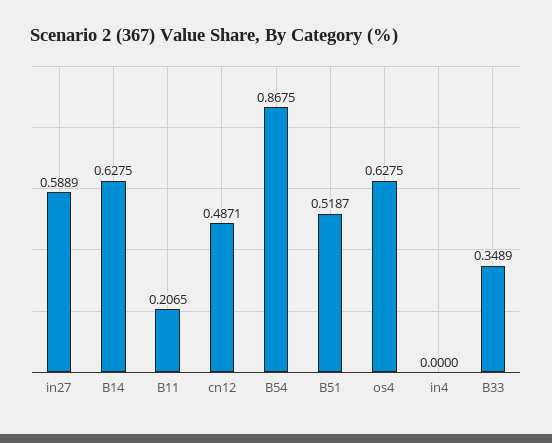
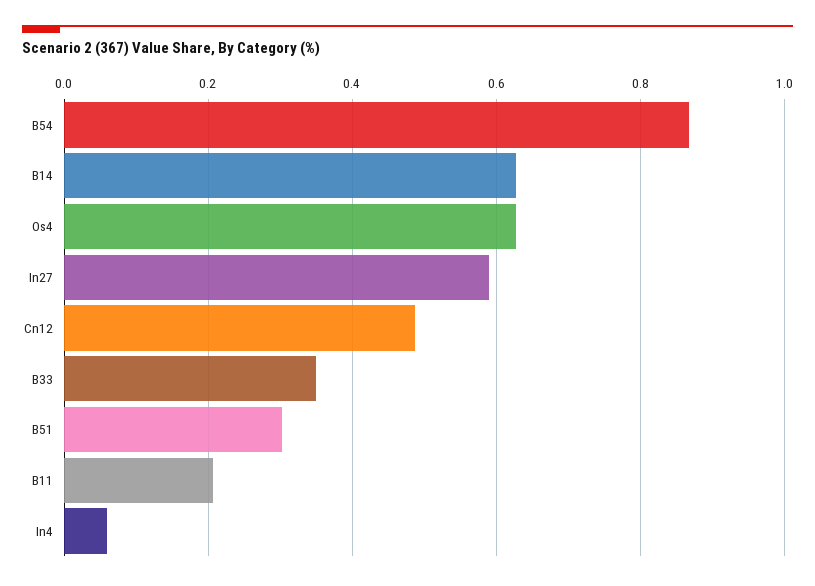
B51: 0.5187 -> 0.3
in4: 0 -> 0.06

